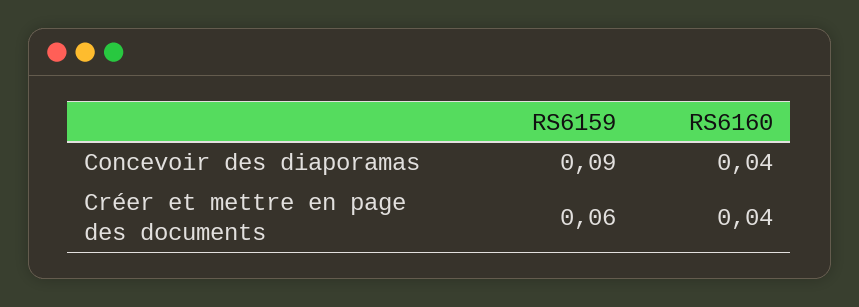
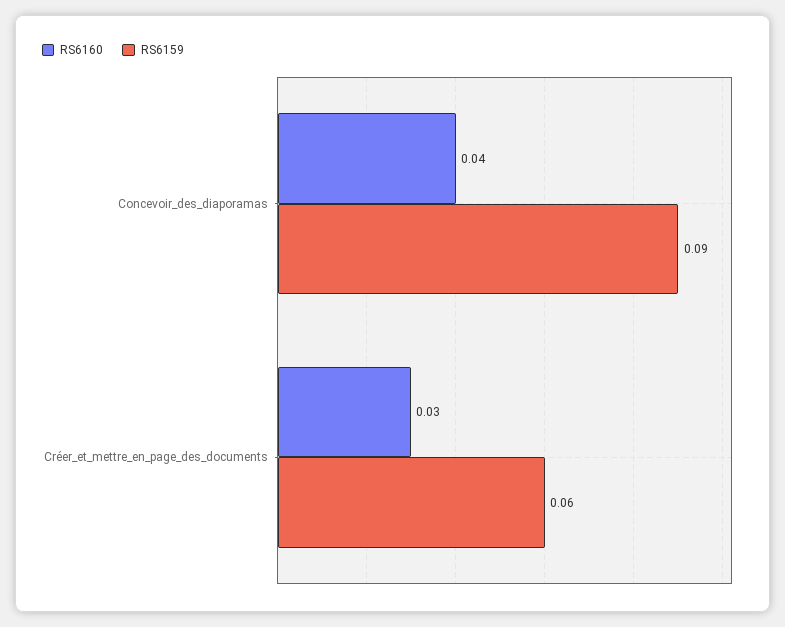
RS6160, Créer et mettre en page des documents: 0.04 -> 0.03

